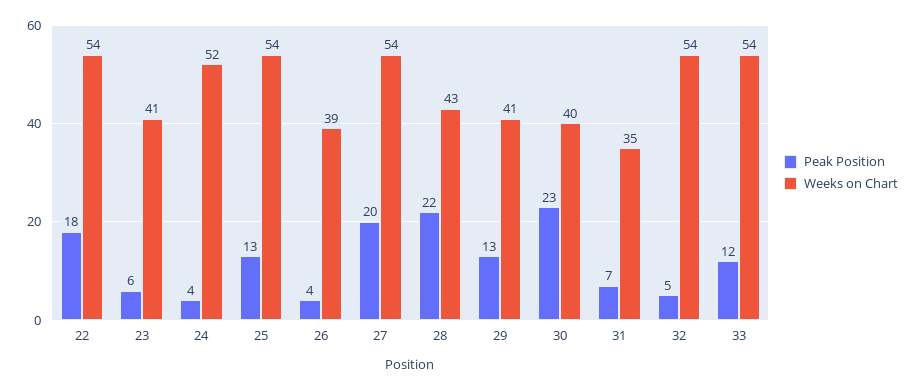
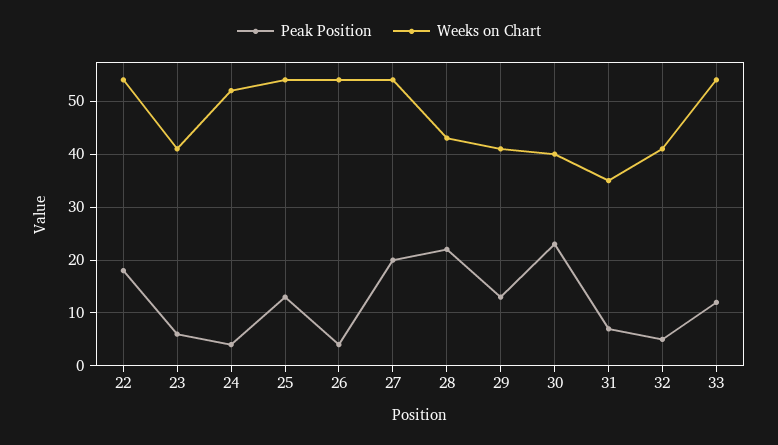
Weeks on Chart, 26: 39 -> 55
Weeks on Chart, 32: 54 -> 40

